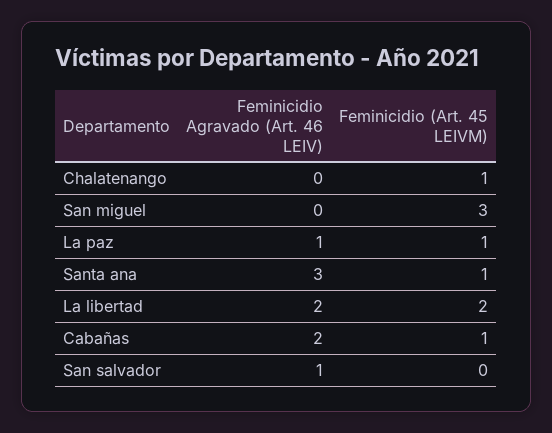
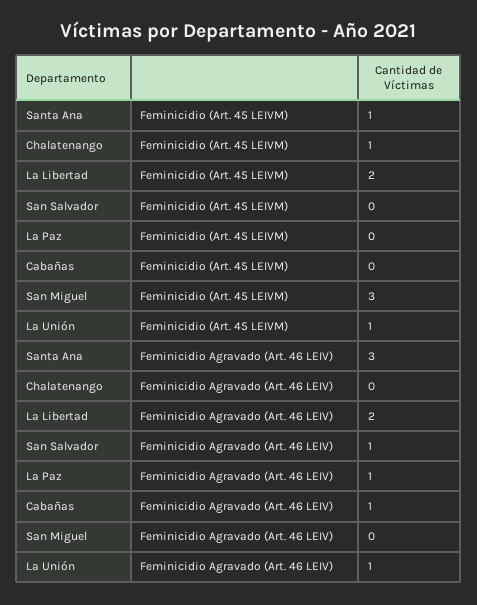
Feminicidio (Art. 45 LEIVM), La paz: 1 -> 0
Feminicidio Agravado (Art. 46 LEIV), Cabañas: 2 -> 1
Feminicidio (Art. 45 LEIVM), Cabañas: 1 -> 0
Feminicidio (Art. 45 LEIVM), La Unión: none -> 1
Feminicidio Agravado (Art. 46 LEIV), La Unión: none -> 1

